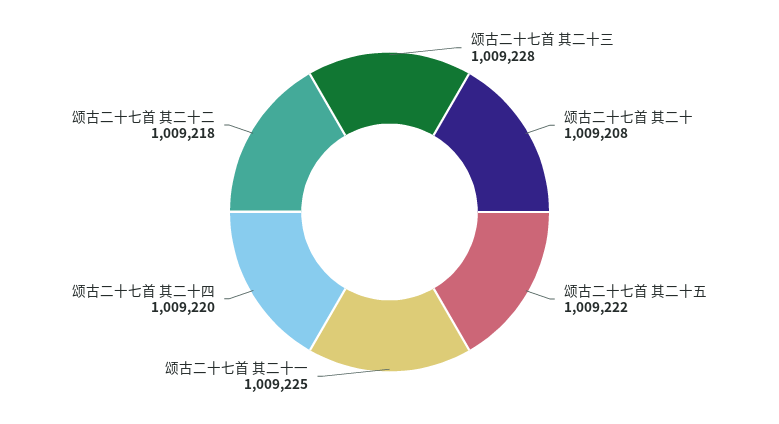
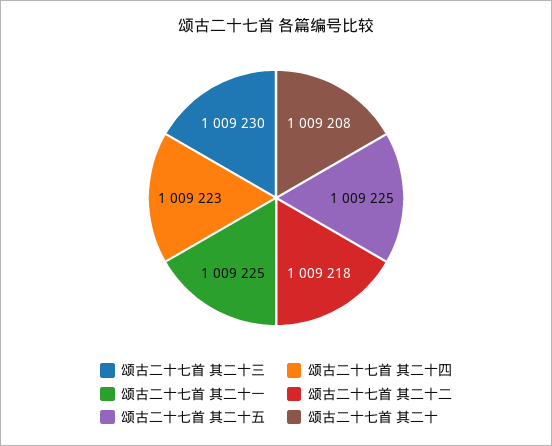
颂古二十七首 其二十三: 1009228 -> 1009230
颂古二十七首 其二十五: 1009222 -> 1009225
颂古二十七首 其二十四: 1009220 -> 1009223

